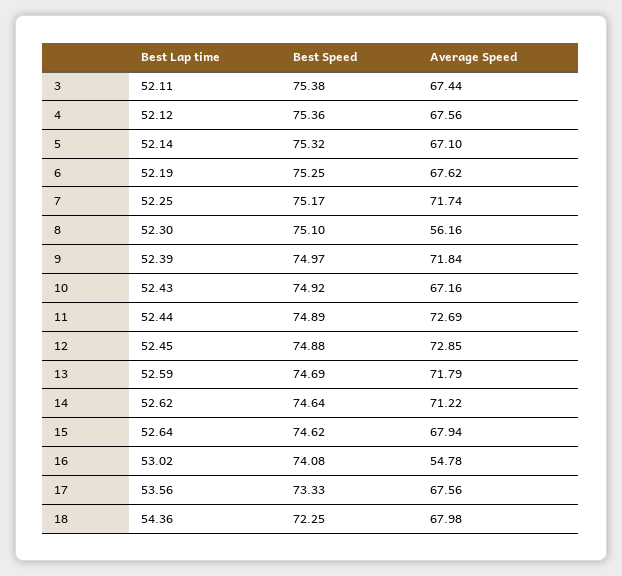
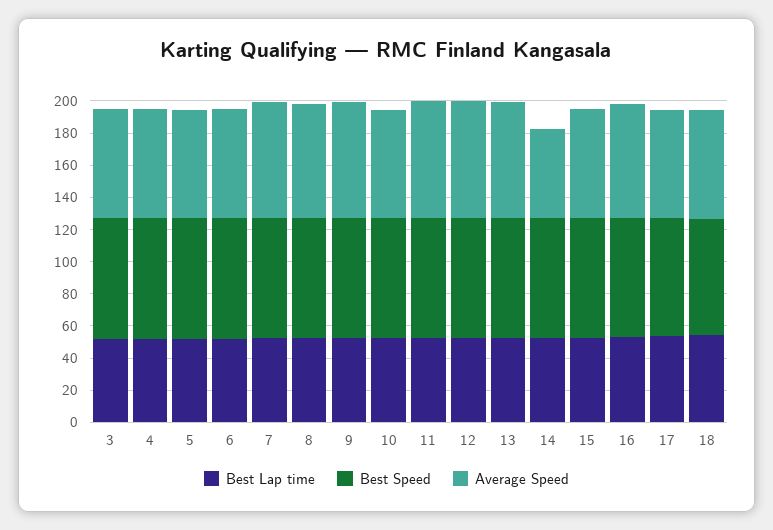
Average Speed, 8: 56.16 -> 70
Average Speed, 14: 71.22 -> 55
Average Speed, 16: 54.78 -> 70

